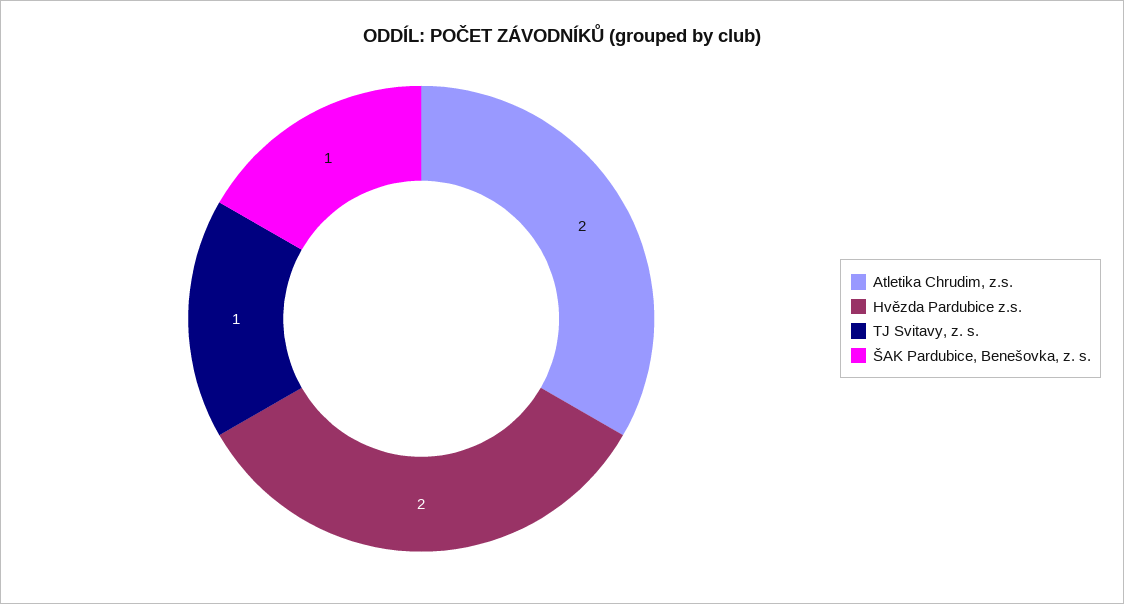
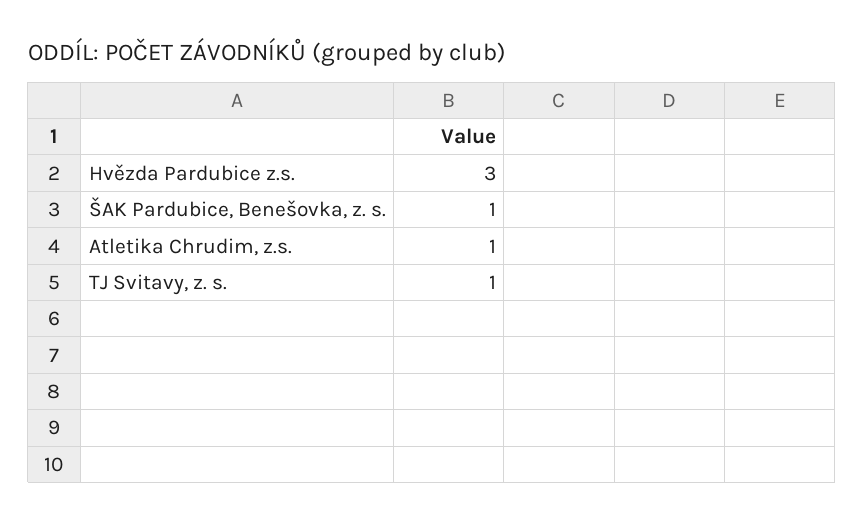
Atletika Chrudim, z.s.: 2 -> 1
Hvězda Pardubice z.s.: 2 -> 3

